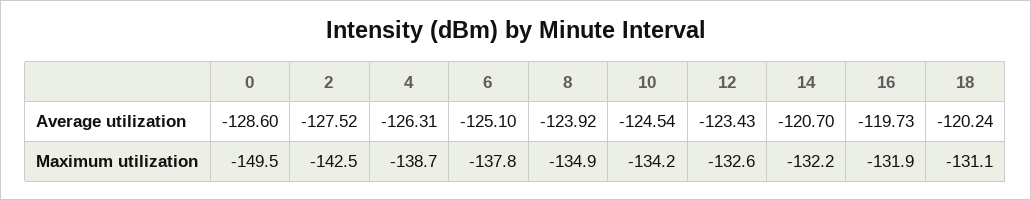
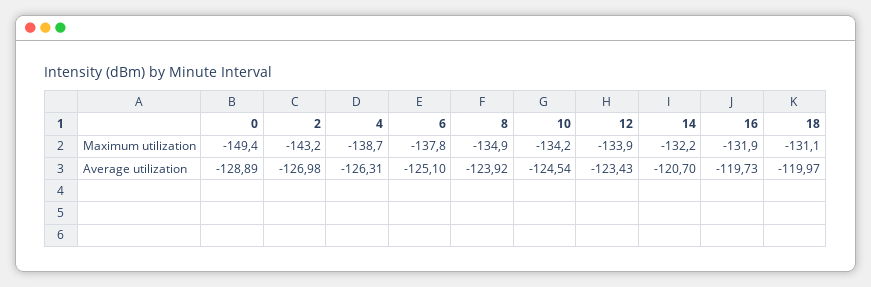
0, Average utilization: -128.6 -> -128.89
2, Average utilization: -127.52 -> -126.98
18, Average utilization: -120.24 -> -119.97
0, Maximum utilization: -149.5 -> -149.4
2, Maximum utilization: -142.5 -> -143.2
12, Maximum utilization: -132.6 -> -133.9

